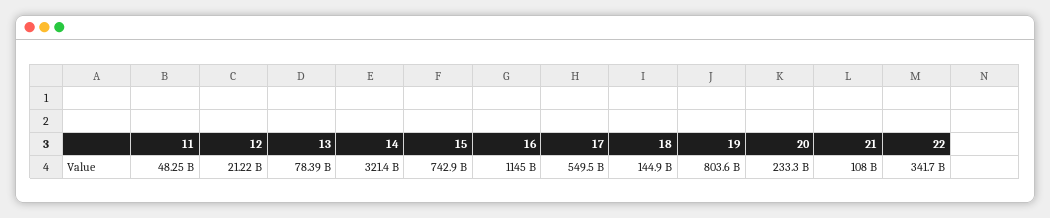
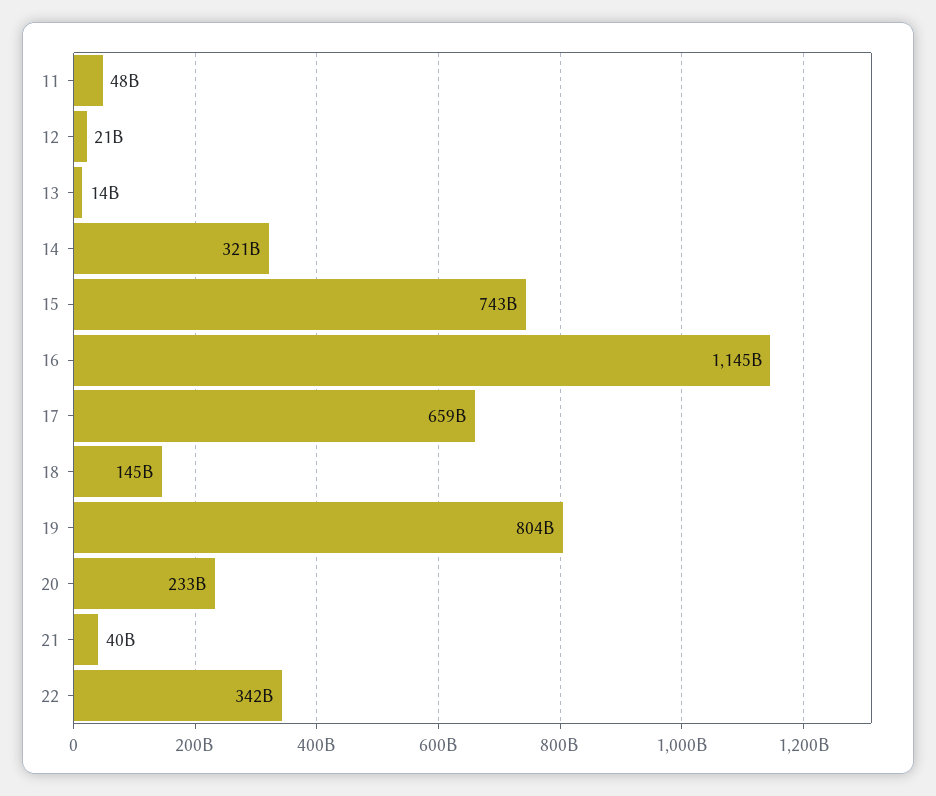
13: 78390000000 -> 14000000000
17: 549500000000 -> 659000000000
21: 108000000000 -> 40000000000

